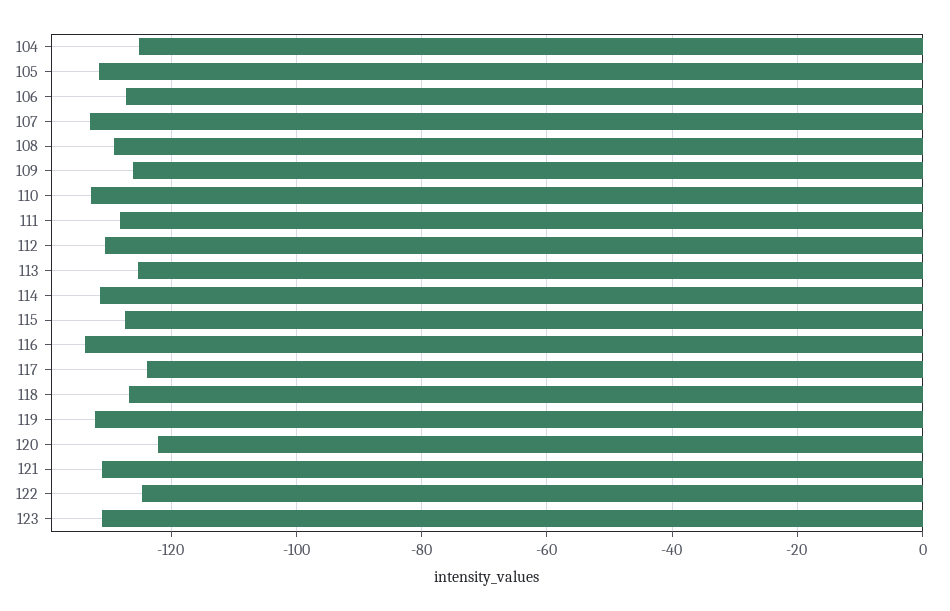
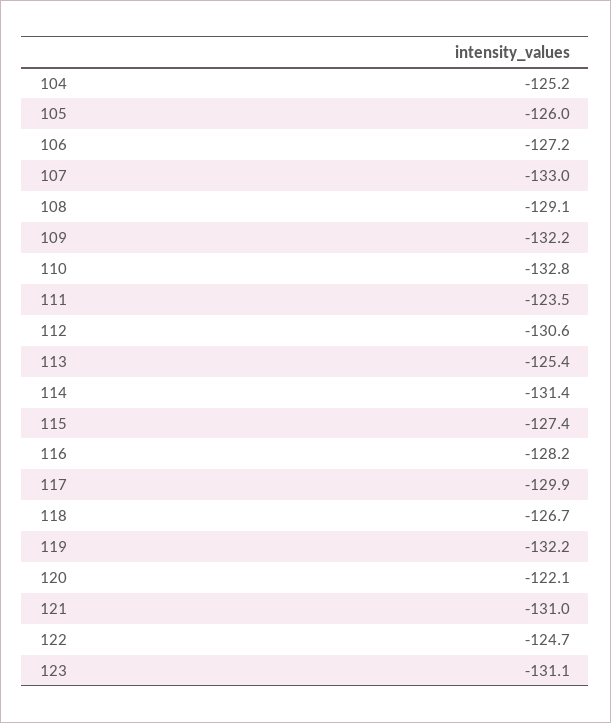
105: -132 -> -126
109: -126 -> -132.2
111: -128 -> -123.5
116: -134 -> -128.2
117: -124 -> -129.9

